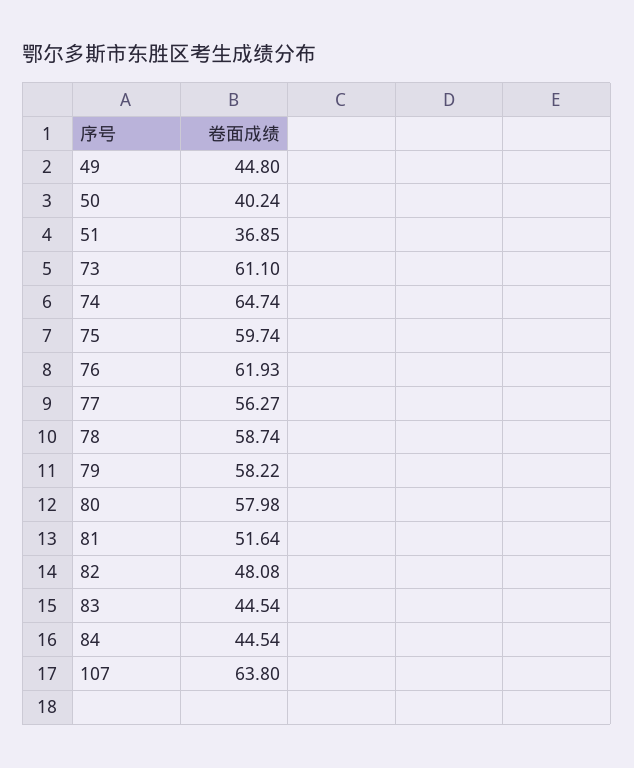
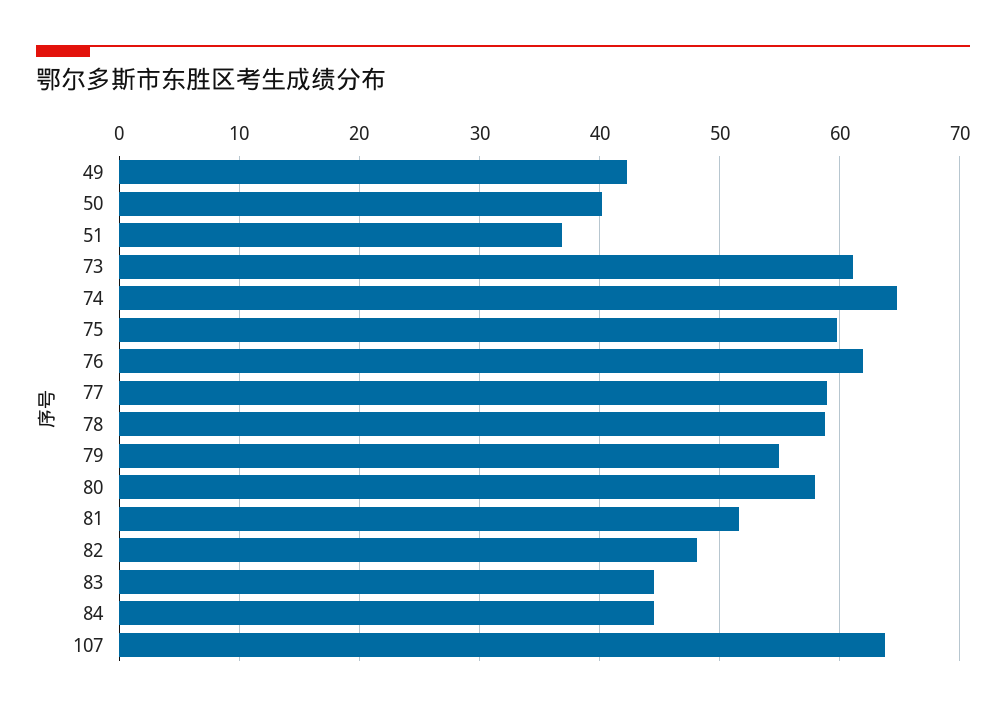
49: 44.8 -> 42
77: 56.27 -> 59
79: 58.22 -> 55

